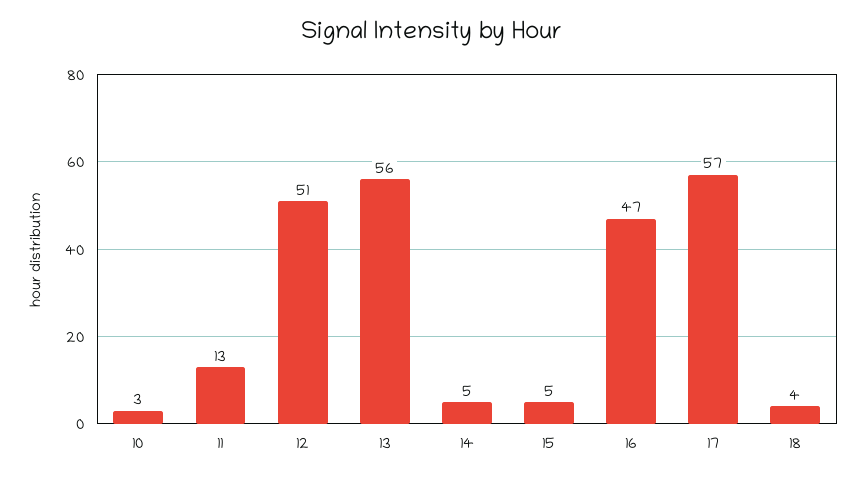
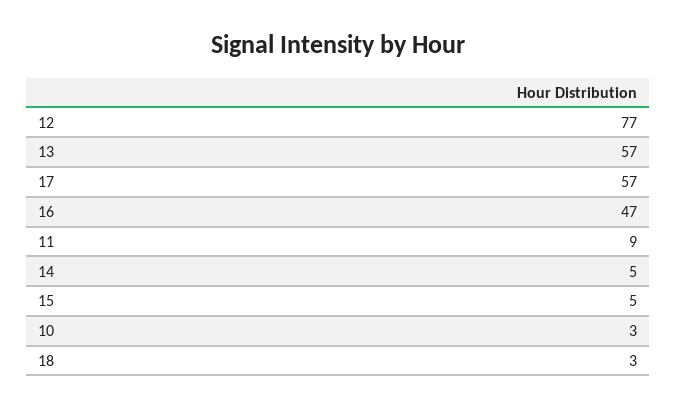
11: 13 -> 9
12: 51 -> 77
13: 56 -> 57
18: 4 -> 3

